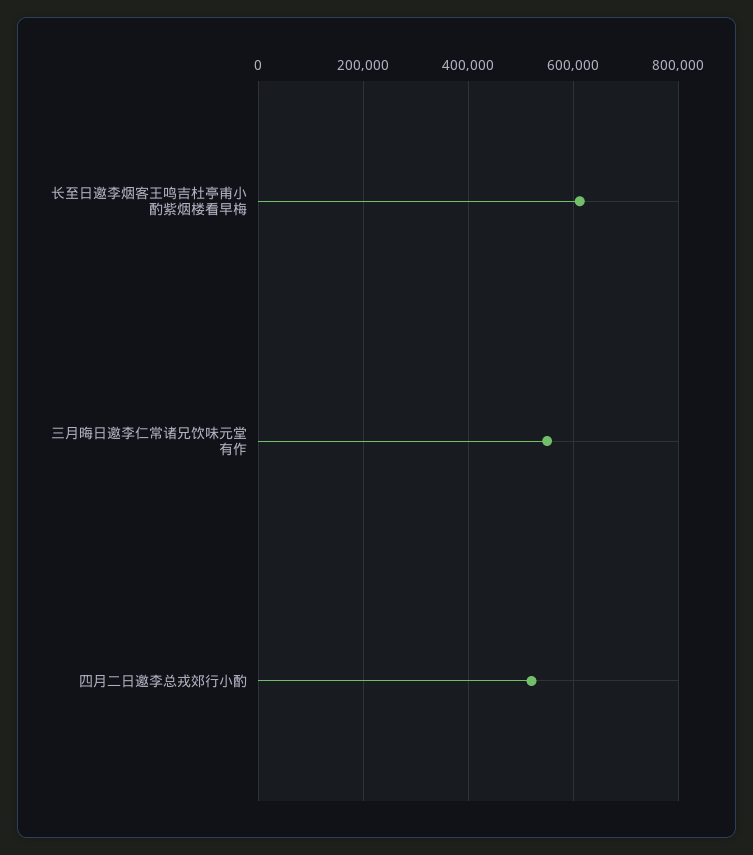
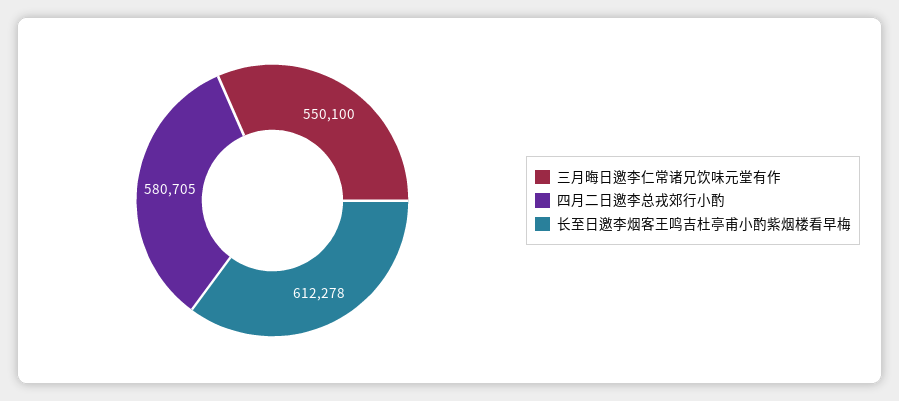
四月二日邀李总戎郊行小酌: 520000 -> 580705

